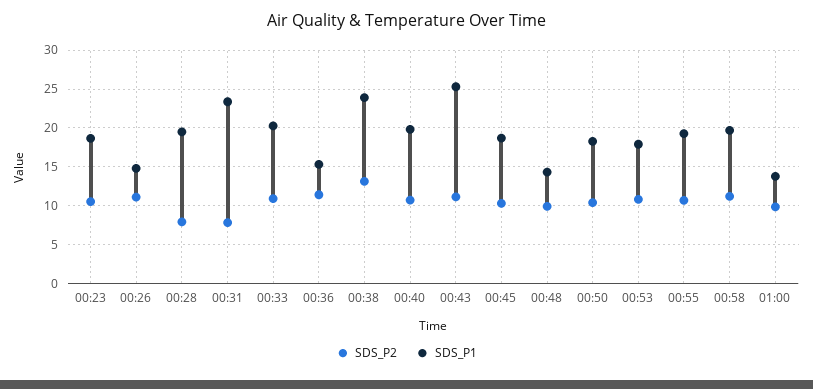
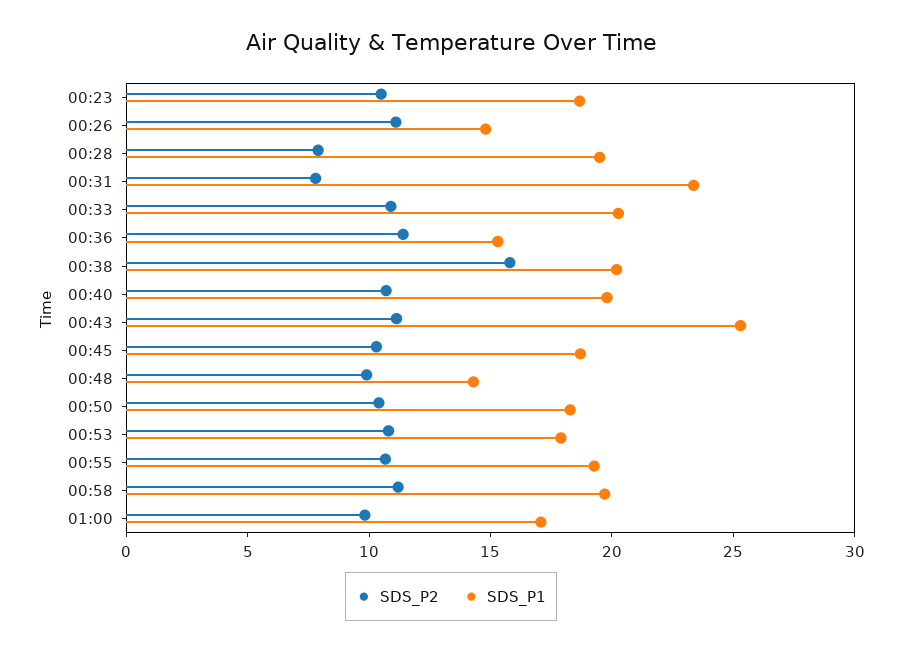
SDS_P2, 00:38: 13 -> 16
SDS_P1, 00:38: 24 -> 20
SDS_P1, 01:00: 14 -> 17

